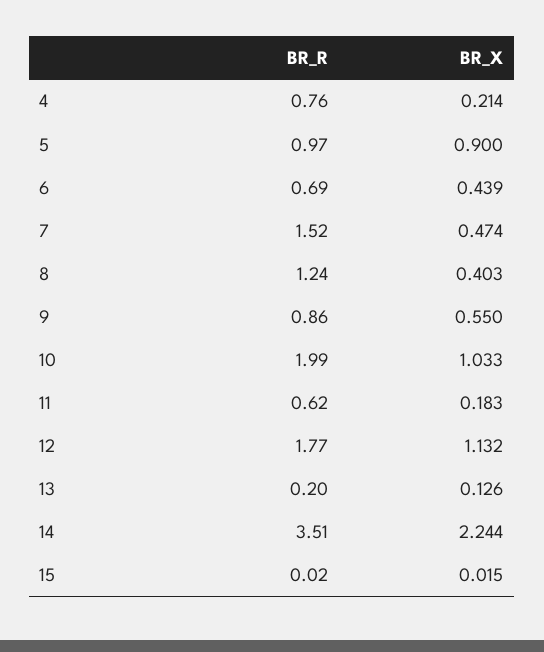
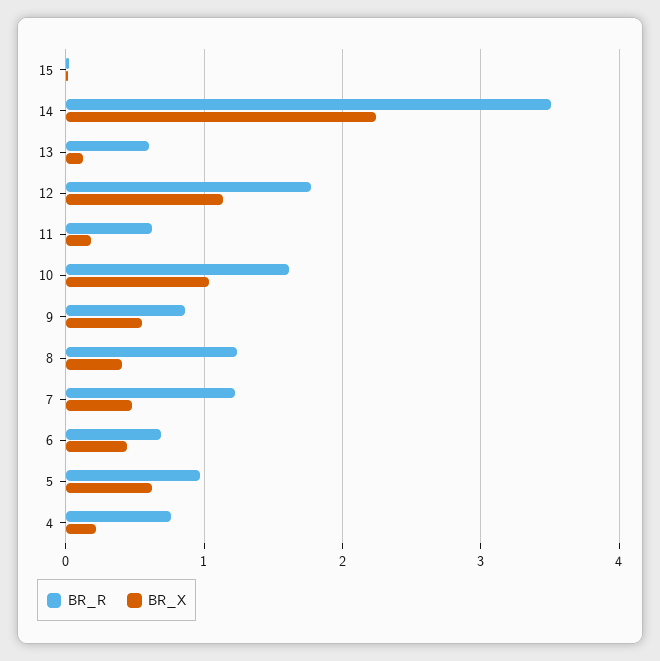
BR_X, 5: 0.9 -> 0.6
BR_R, 7: 1.52 -> 1.2
BR_R, 10: 1.99 -> 1.6
BR_R, 13: 0.2 -> 0.6

